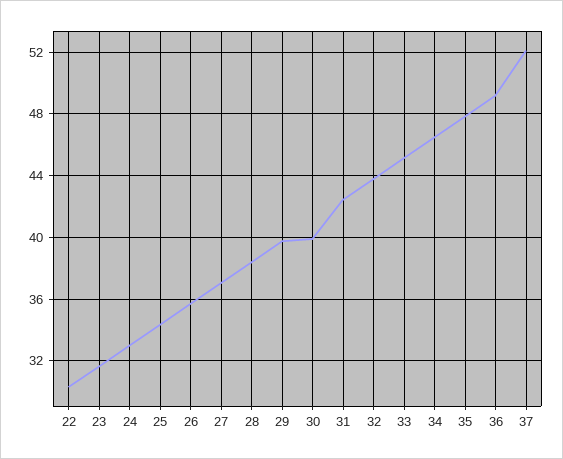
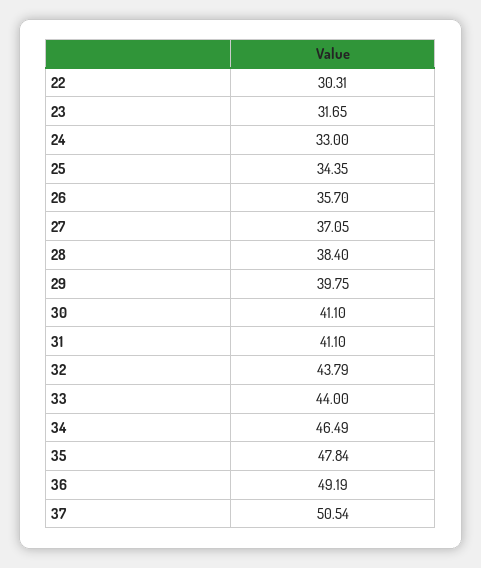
30: 40 -> 41.1
31: 42.5 -> 41.1
33: 45 -> 44
37: 52 -> 50.54

